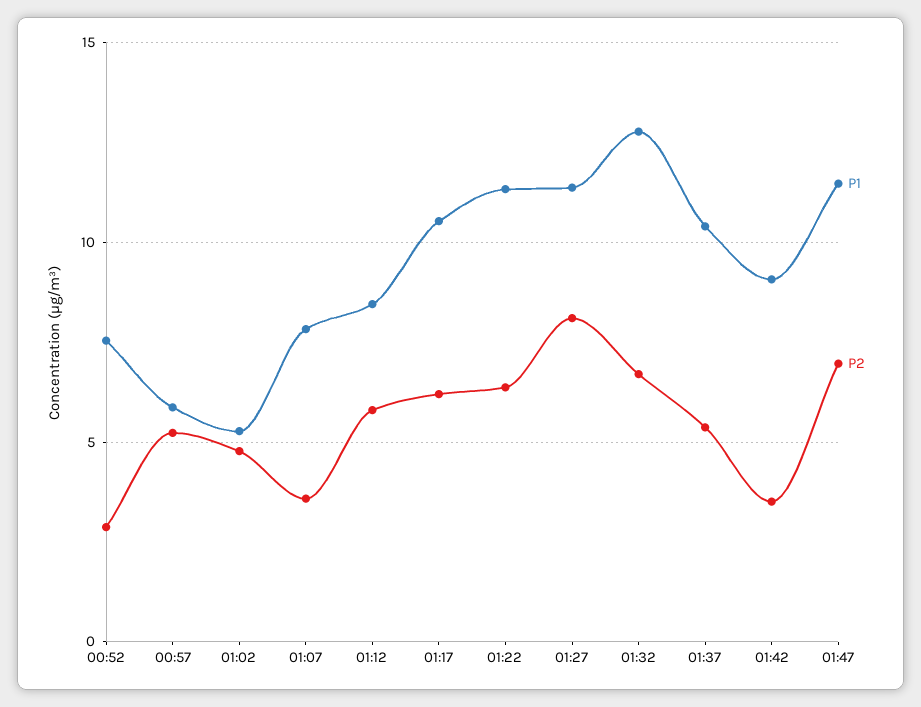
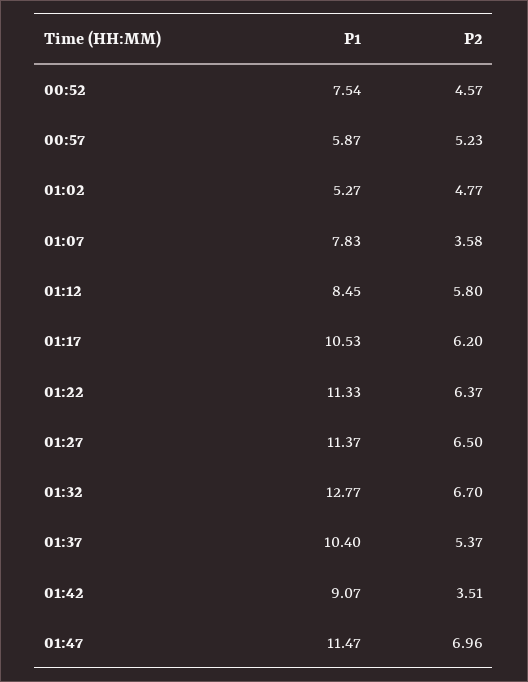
P2, 00:52: 3 -> 4.57
P2, 01:27: 8 -> 6.5

